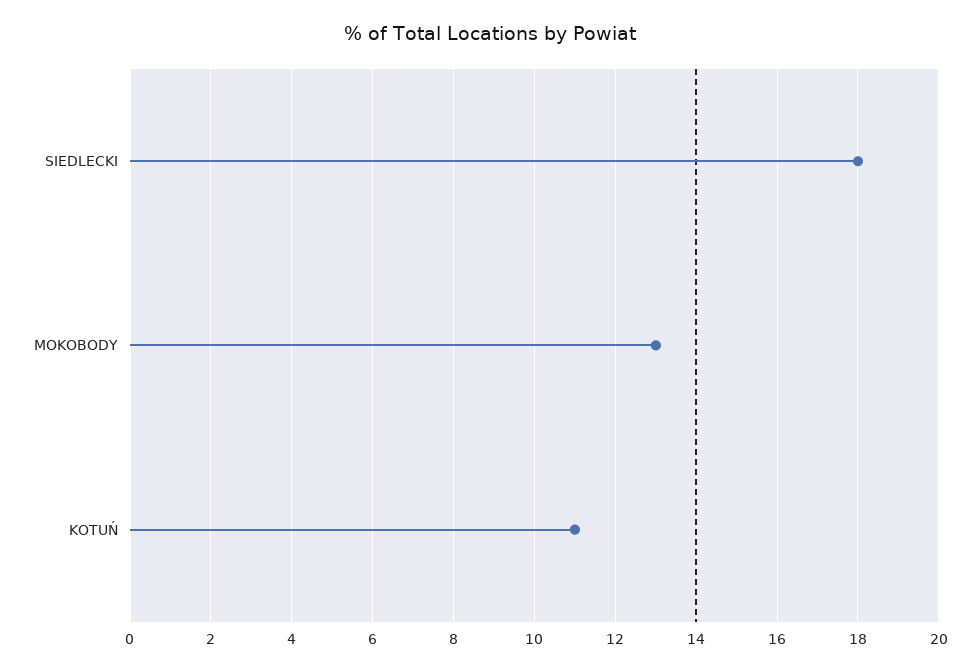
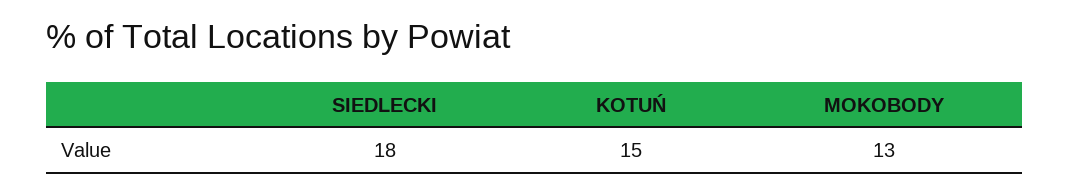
KOTUŃ: 11 -> 15

